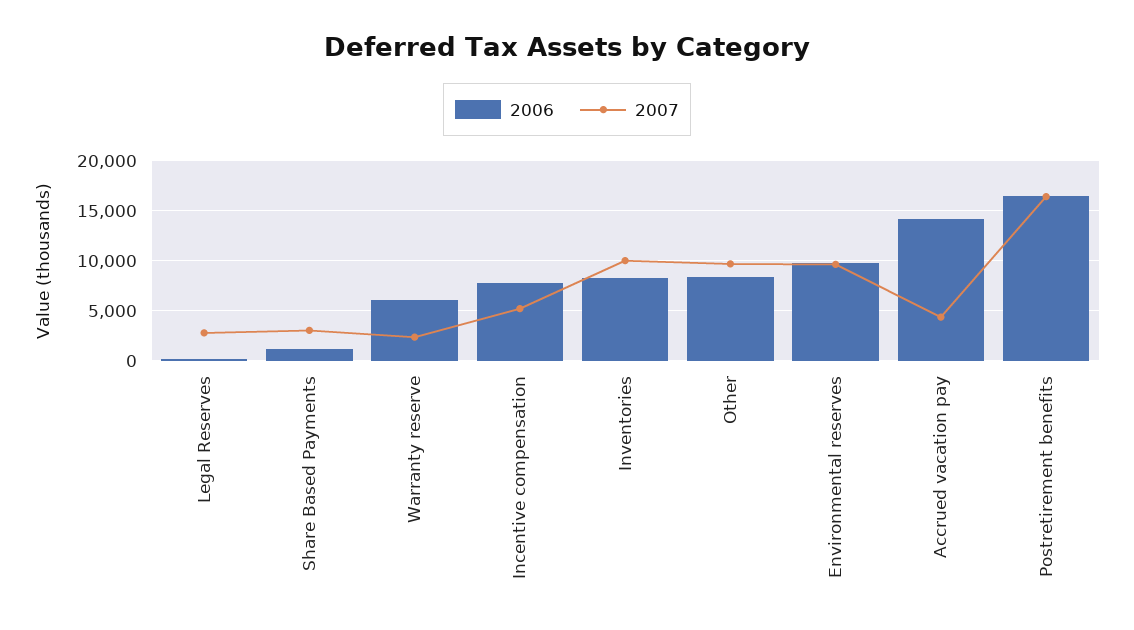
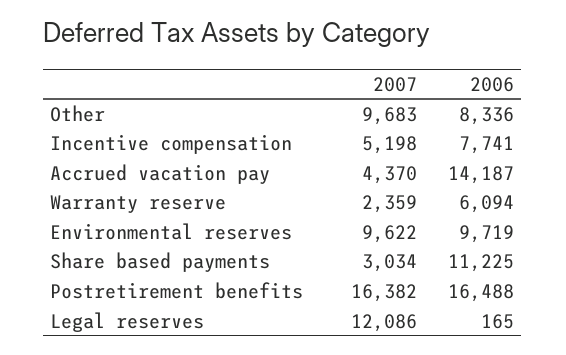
2007, Legal Reserves: 3000 -> 12086
2006, Share Based Payments: 1000 -> 11225
2006, Inventories: 8000 -> none
2007, Inventories: 10000 -> none

